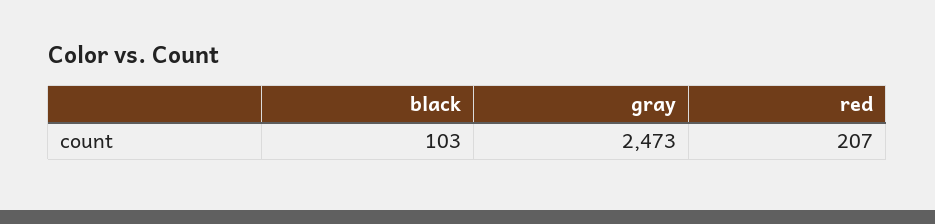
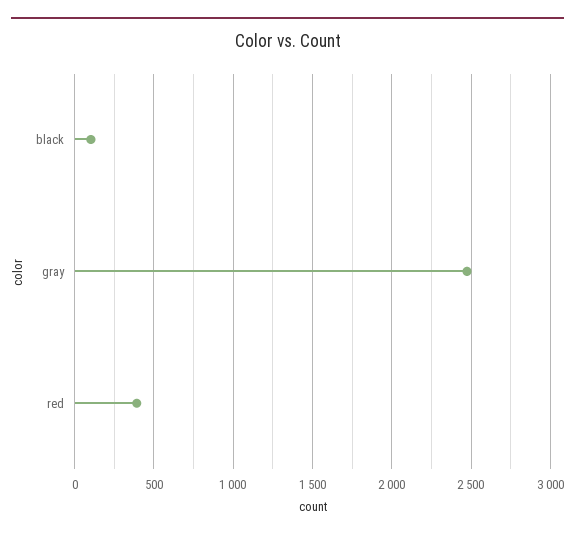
red: 207 -> 400

